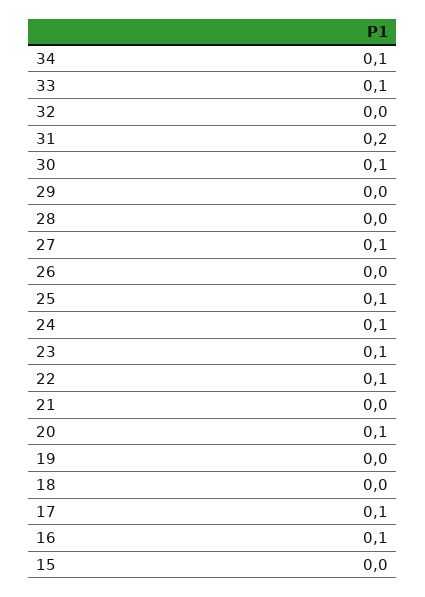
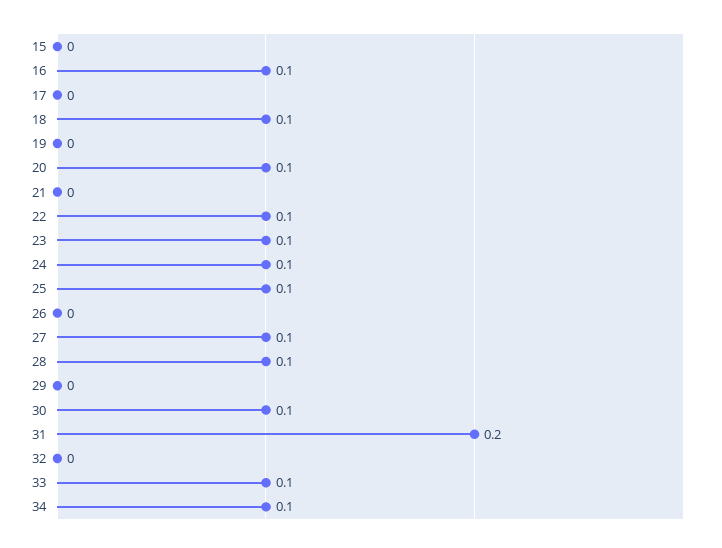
28: 0 -> 0.1
18: 0 -> 0.1
17: 0.1 -> 0

